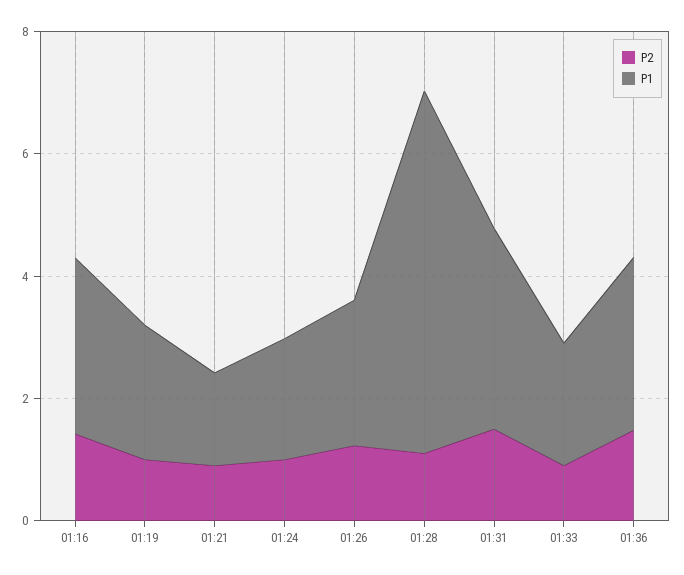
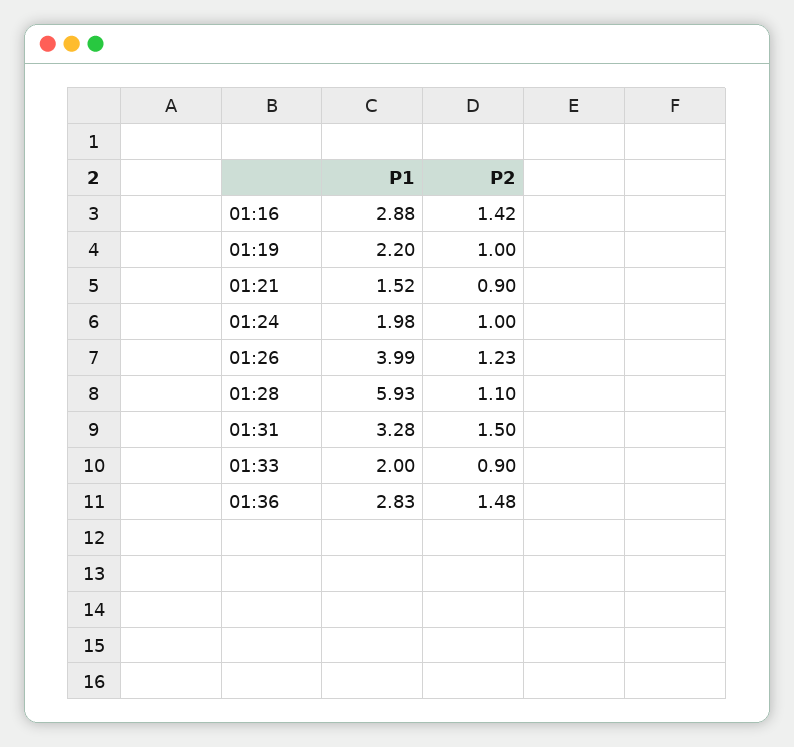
P1, 01:26: 2.5 -> 3.99

